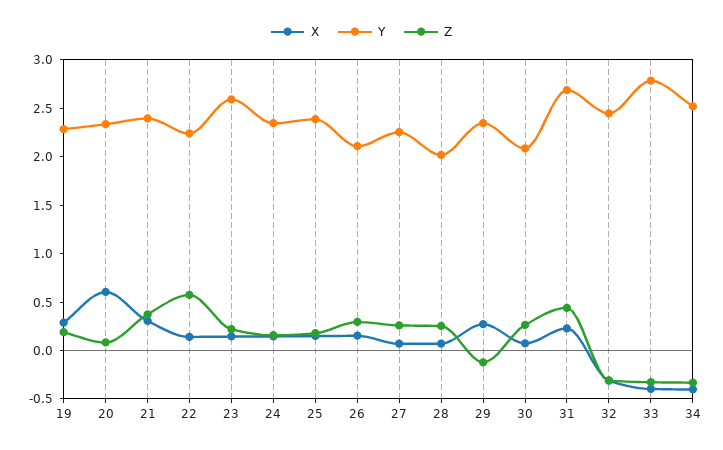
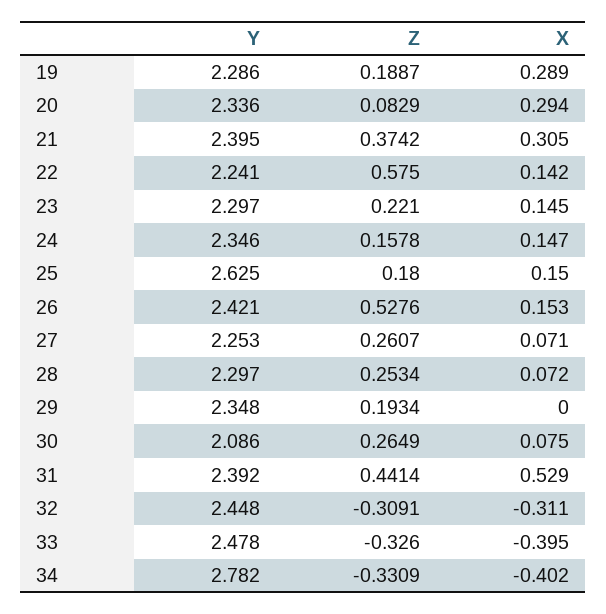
X, 20: 0.6 -> 0.294
Y, 23: 2.6 -> 2.297
Y, 25: 2.4 -> 2.625
Y, 26: 2.1 -> 2.421
Z, 26: 0.3 -> 0.5276
Y, 28: 2 -> 2.297
X, 29: 0.3 -> 0
Z, 29: -0.1 -> 0.1934
X, 31: 0.2 -> 0.529
Y, 31: 2.7 -> 2.392
Y, 33: 2.8 -> 2.478
Y, 34: 2.5 -> 2.782

